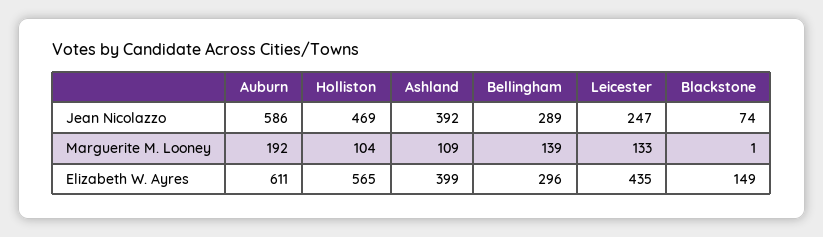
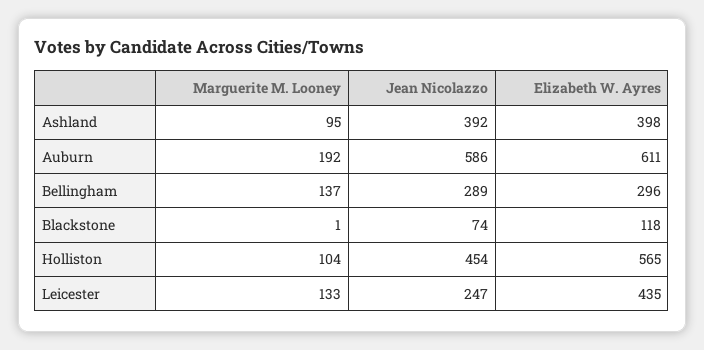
Holliston, Jean Nicolazzo: 469 -> 454
Ashland, Marguerite M. Looney: 109 -> 95
Bellingham, Marguerite M. Looney: 139 -> 137
Ashland, Elizabeth W. Ayres: 399 -> 398
Blackstone, Elizabeth W. Ayres: 149 -> 118

